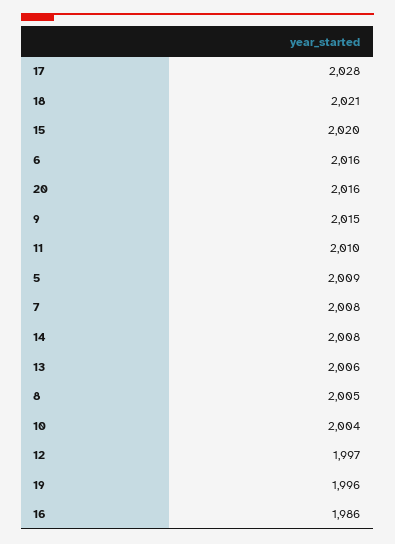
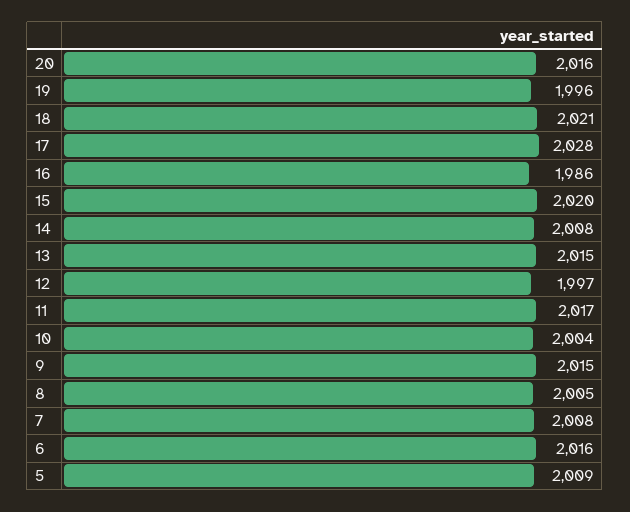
11: 2010 -> 2017
13: 2006 -> 2015

